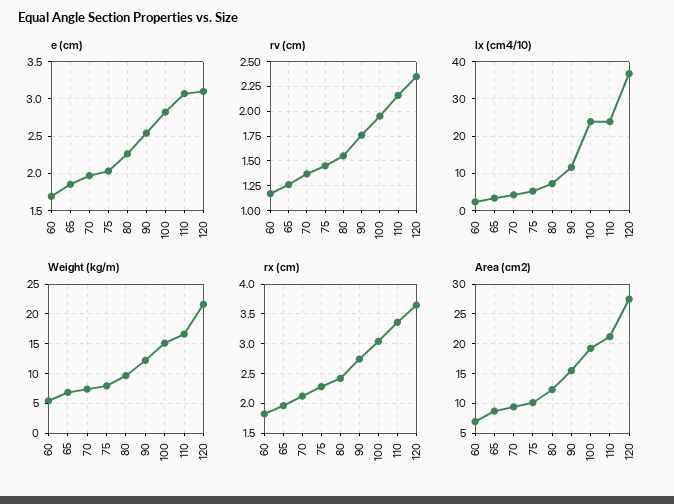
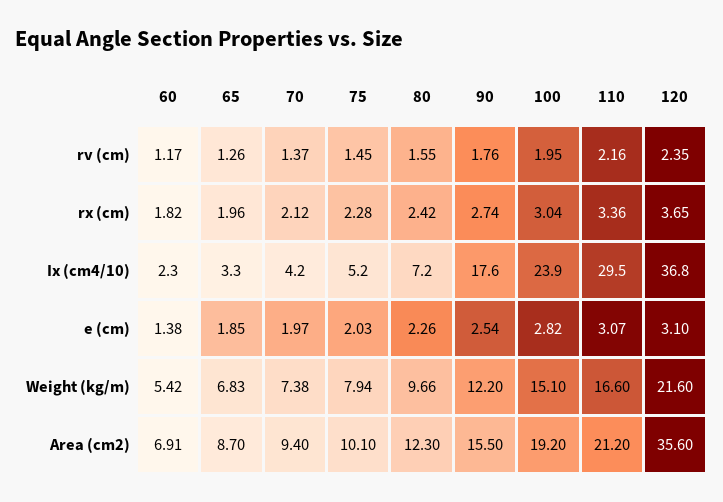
e (cm), 60: 1.7 -> 1.38
Ix (cm4/10), 90: 12 -> 17.6
Ix (cm4/10), 110: 24 -> 29.5
Area (cm2), 120: 27.5 -> 35.6

